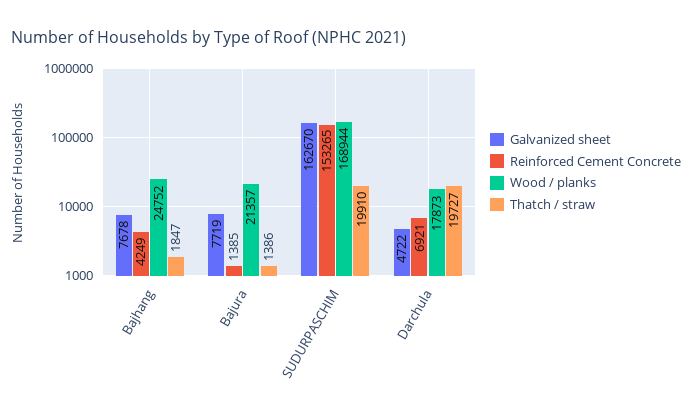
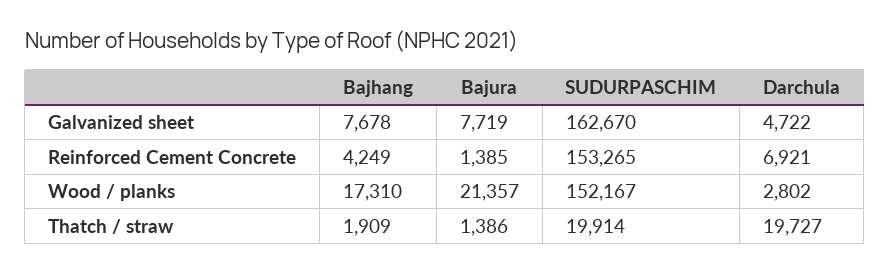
Wood / planks, Bajhang: 24752 -> 17310
Thatch / straw, Bajhang: 1847 -> 1909
Wood / planks, SUDURPASCHIM: 168944 -> 152167
Thatch / straw, SUDURPASCHIM: 19910 -> 19914
Wood / planks, Darchula: 17873 -> 2802

